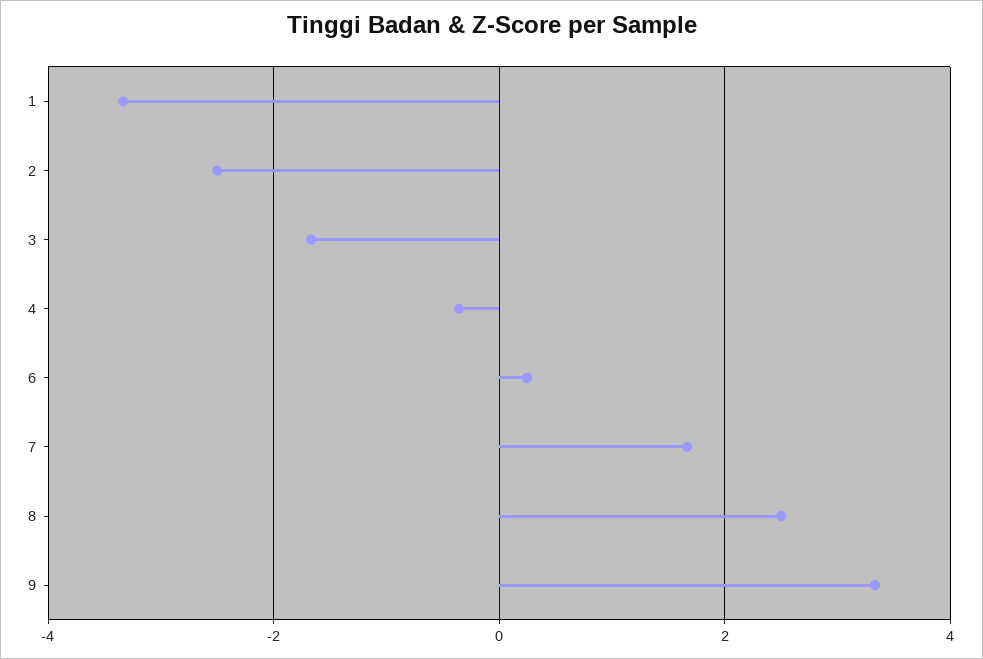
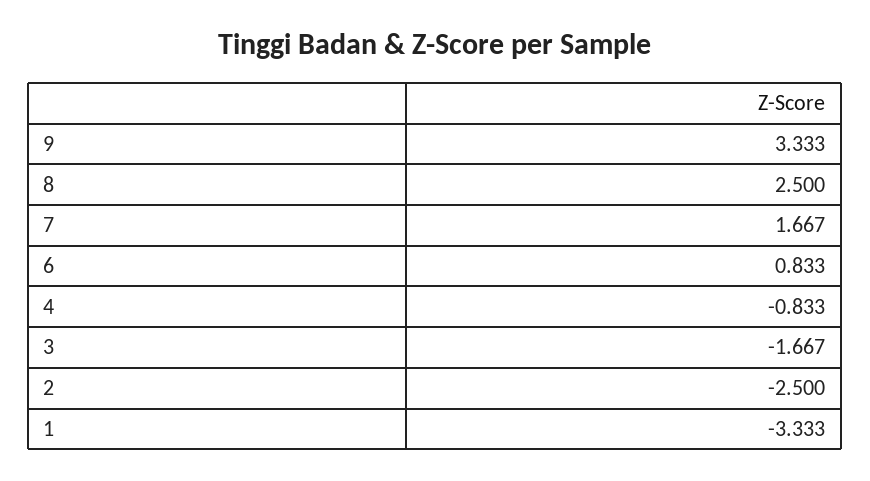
4: -0.4 -> -0.833
6: 0.2 -> 0.833

